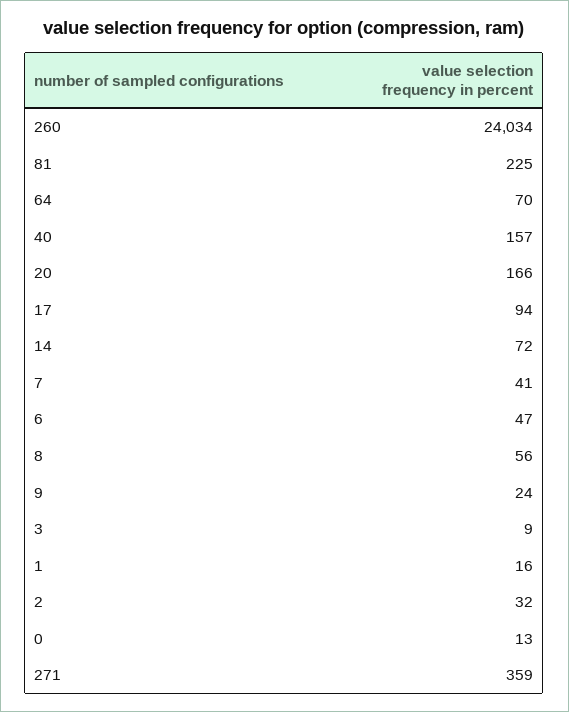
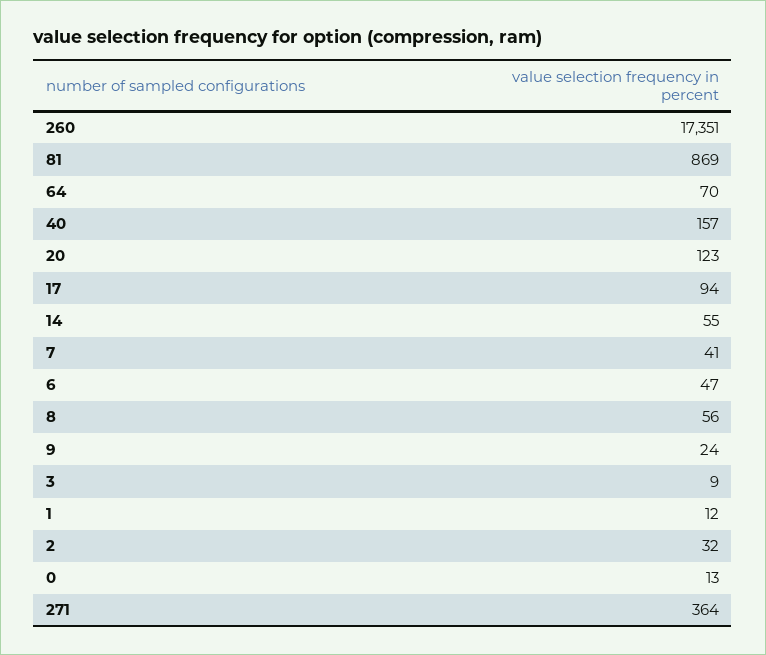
260: 24034 -> 17351
81: 225 -> 869
20: 166 -> 123
14: 72 -> 55
1: 16 -> 12
271: 359 -> 364

